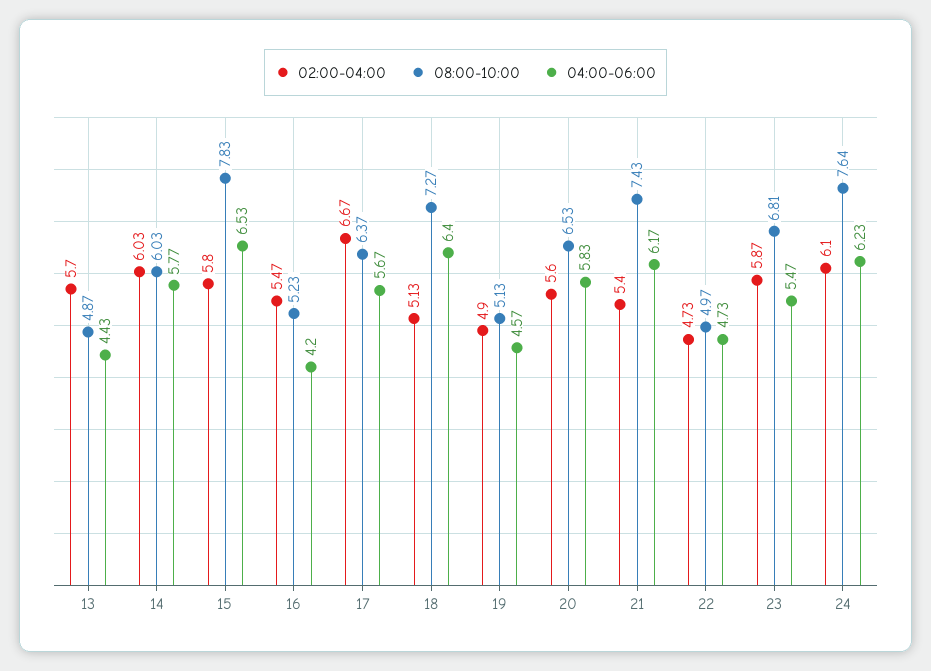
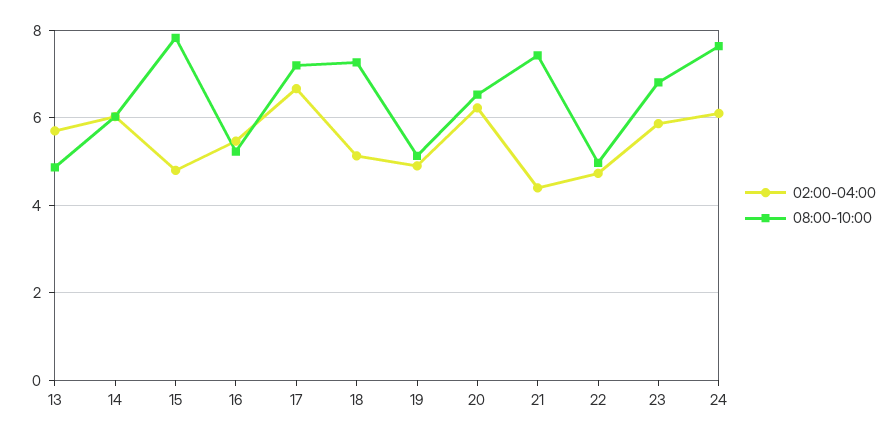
04:00-06:00, 13: 4.43 -> none
04:00-06:00, 14: 5.77 -> none
02:00-04:00, 15: 5.8 -> 4.8
04:00-06:00, 15: 6.53 -> none
04:00-06:00, 16: 4.2 -> none
08:00-10:00, 17: 6.37 -> 7.2
04:00-06:00, 17: 5.67 -> none
04:00-06:00, 18: 6.4 -> none
04:00-06:00, 19: 4.57 -> none
02:00-04:00, 20: 5.6 -> 6.2
04:00-06:00, 20: 5.83 -> none
02:00-04:00, 21: 5.4 -> 4.4
04:00-06:00, 21: 6.17 -> none
04:00-06:00, 22: 4.73 -> none
04:00-06:00, 23: 5.47 -> none
04:00-06:00, 24: 6.23 -> none

